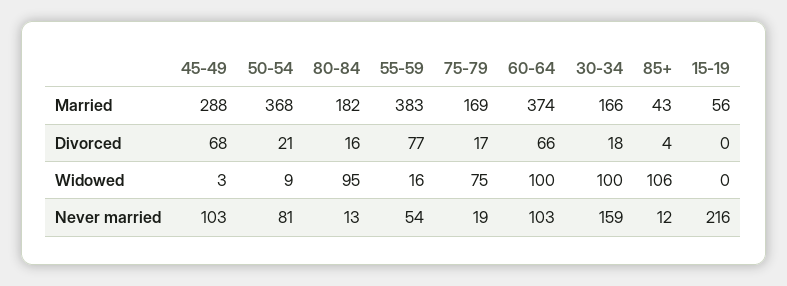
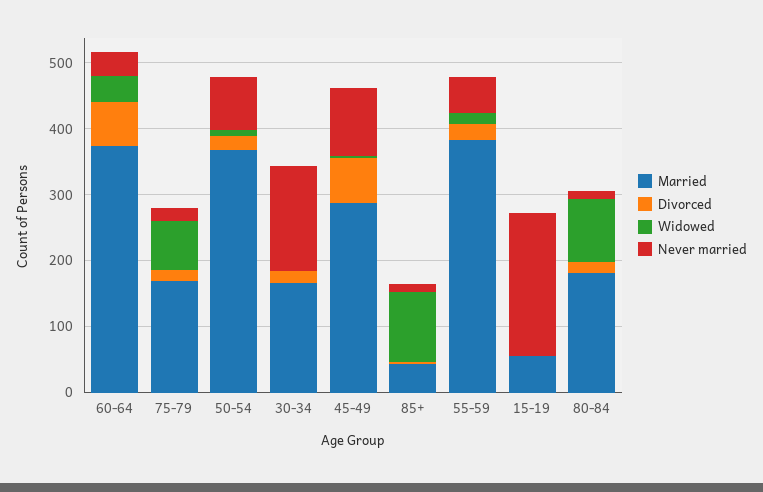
Divorced, 55-59: 77 -> 20
Widowed, 60-64: 100 -> 40
Widowed, 30-34: 100 -> 0
Never married, 60-64: 103 -> 40

